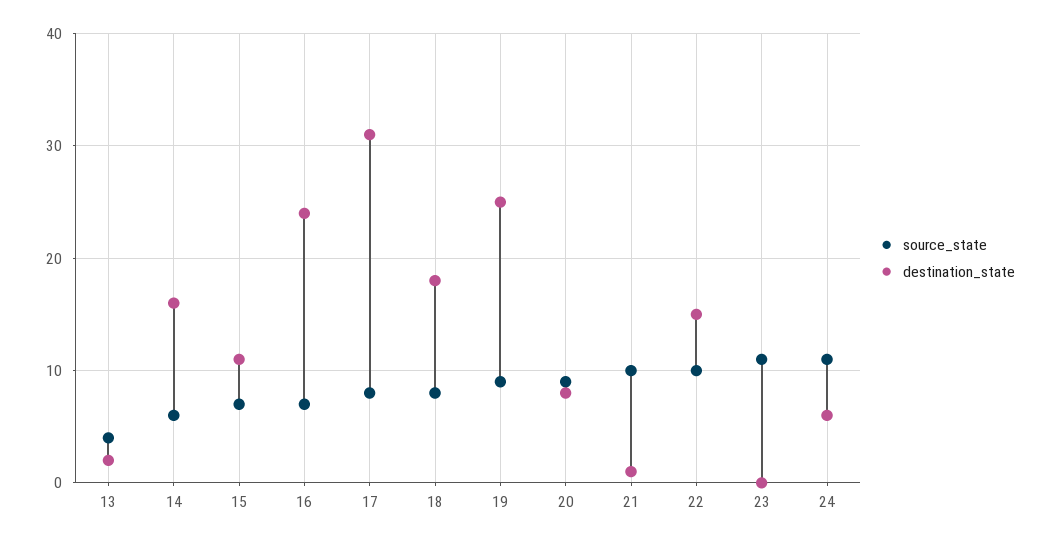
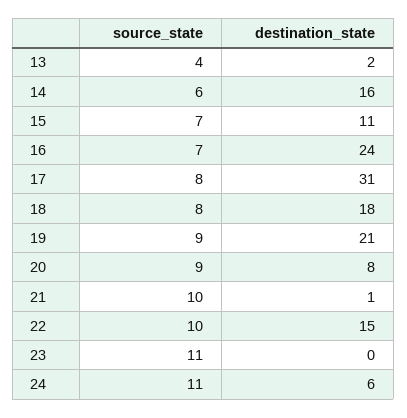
destination_state, 19: 25 -> 21

